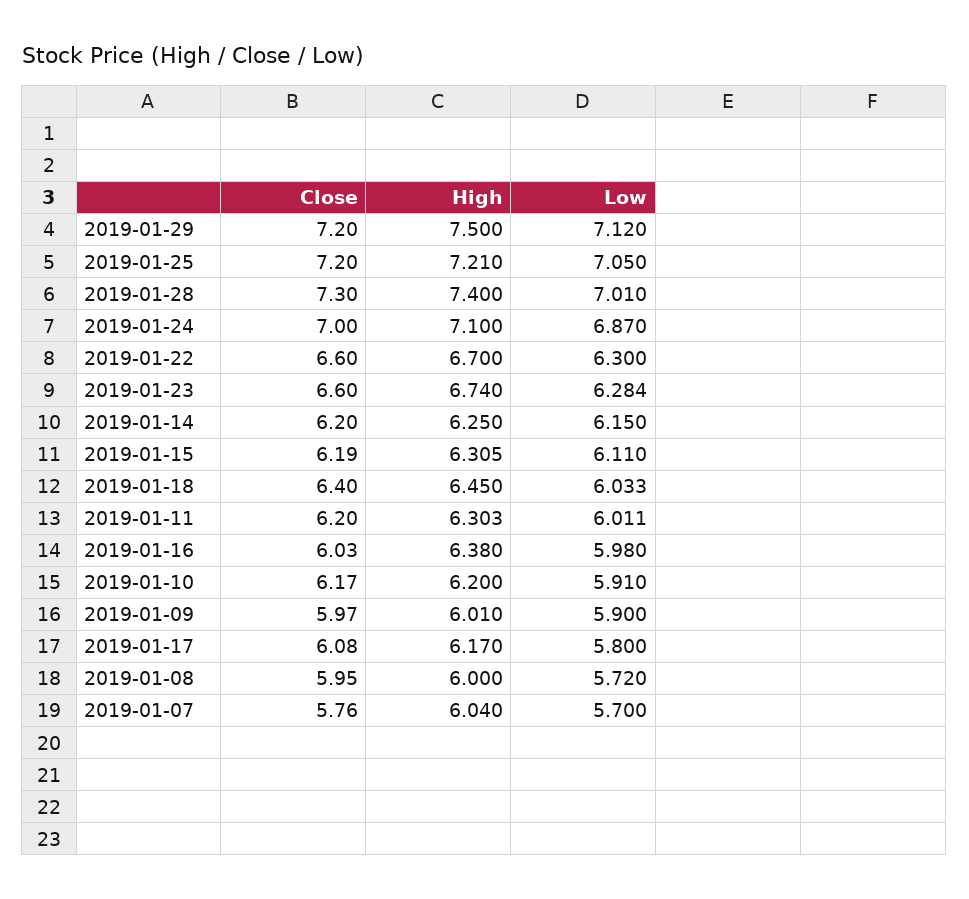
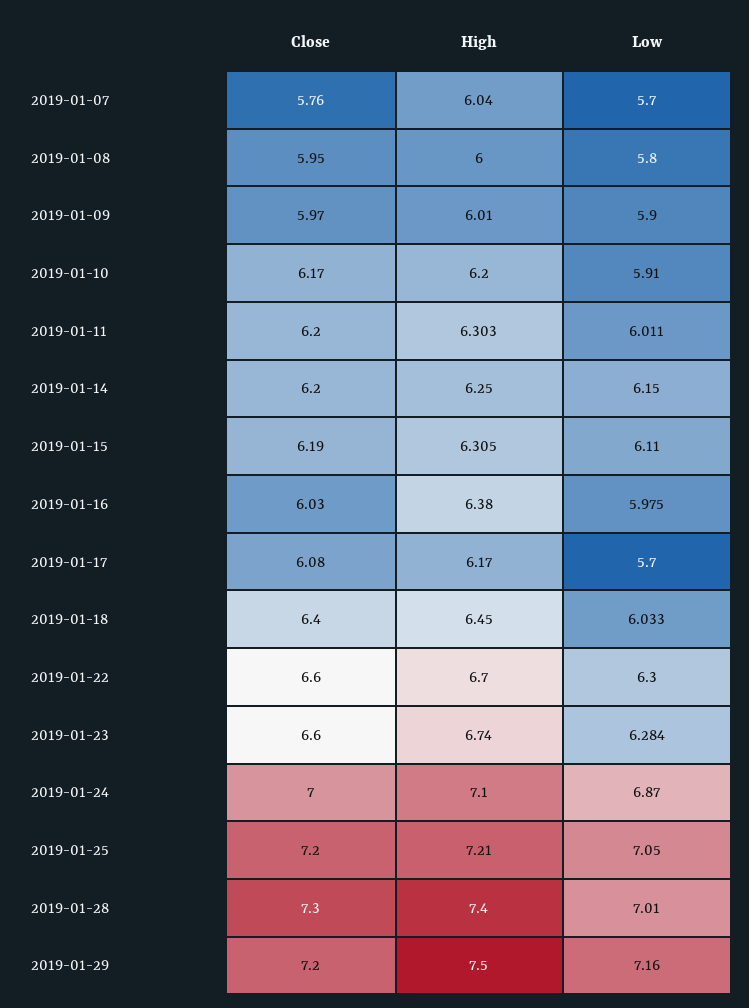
Low, 2019-01-29: 7.12 -> 7.16
Low, 2019-01-16: 5.98 -> 5.975
Low, 2019-01-17: 5.8 -> 5.7
Low, 2019-01-08: 5.72 -> 5.8

